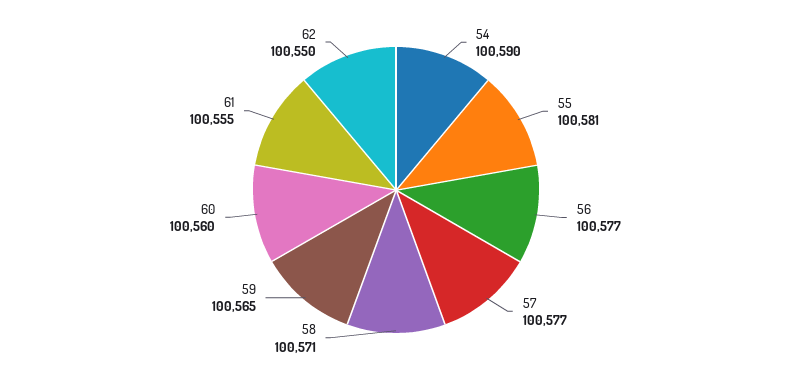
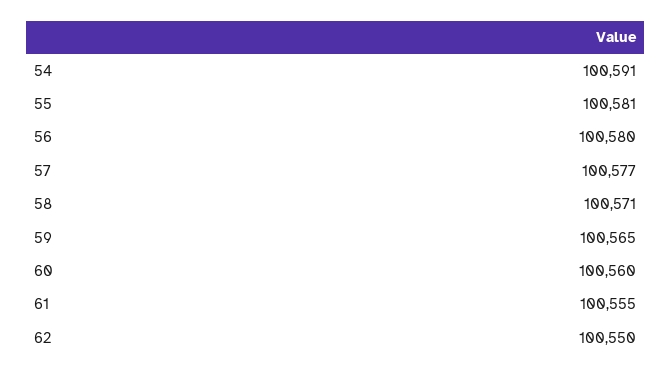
54: 100590 -> 100591
56: 100577 -> 100580

